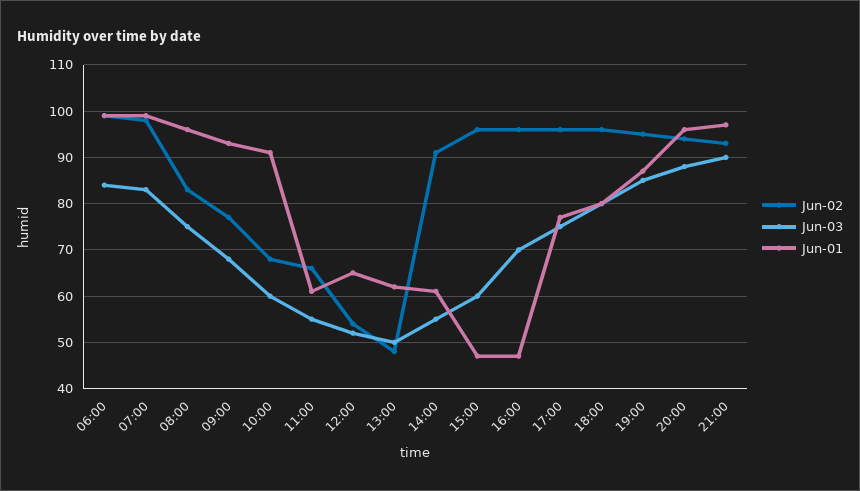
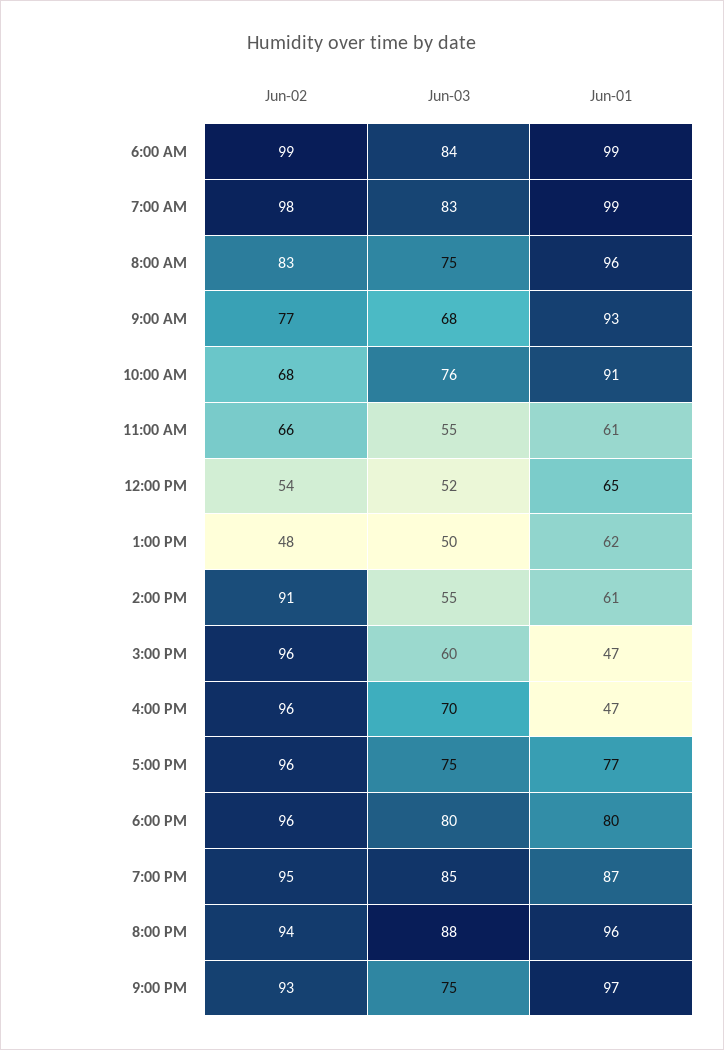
Jun-03, 10:00: 60 -> 76
Jun-03, 21:00: 90 -> 75

